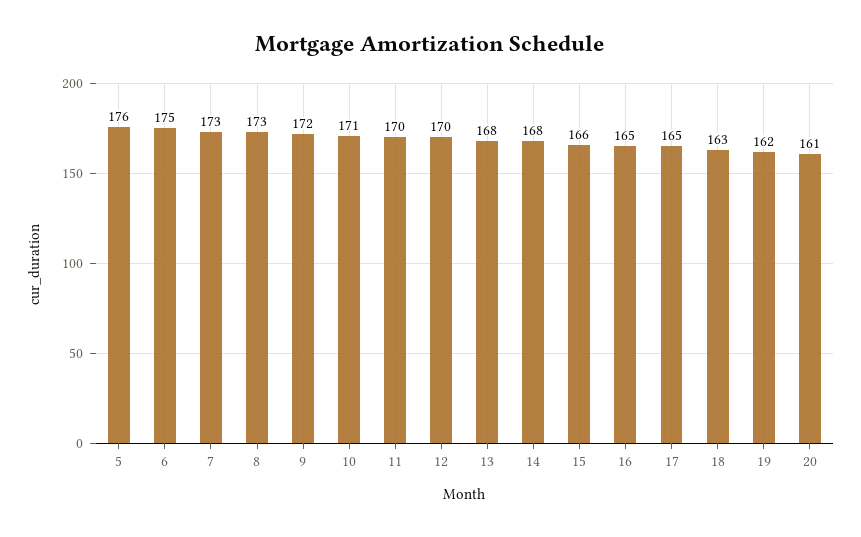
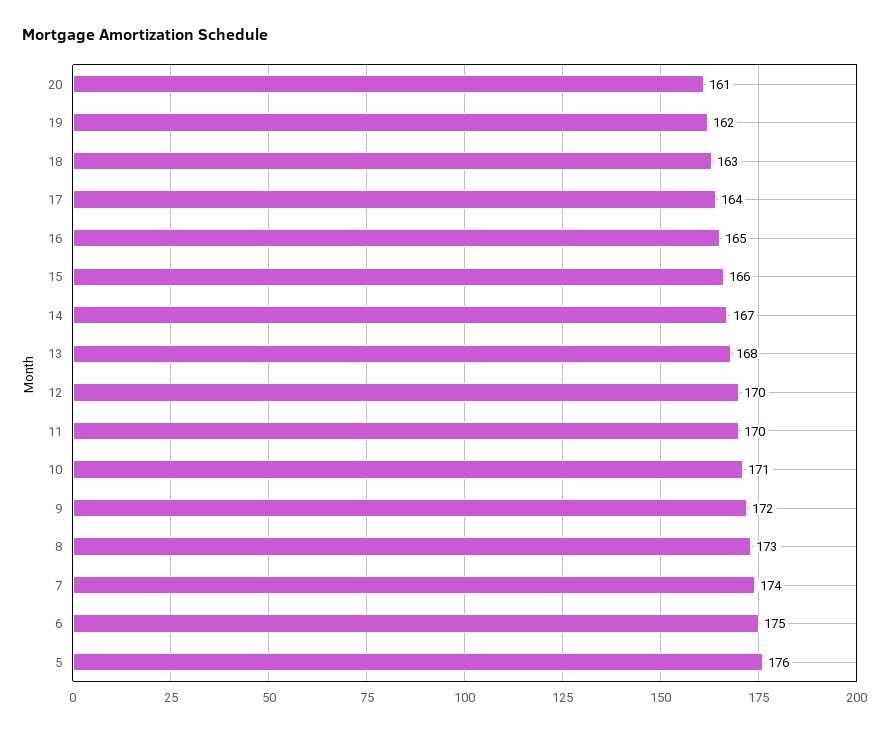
7: 173 -> 174
14: 168 -> 167
17: 165 -> 164

